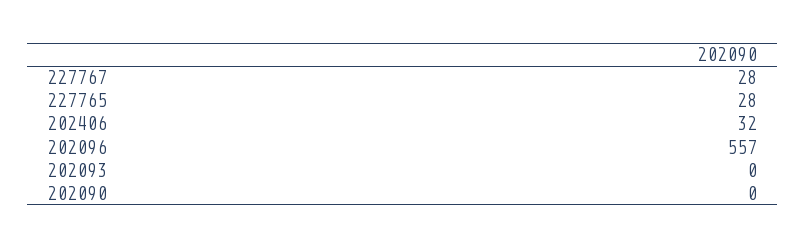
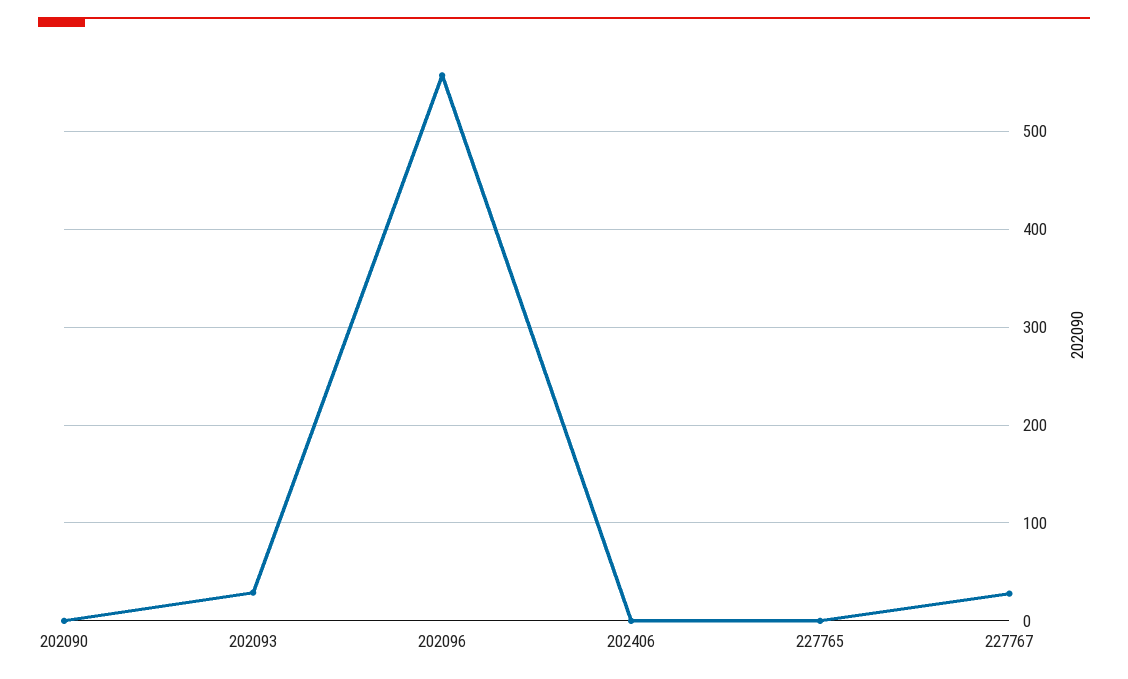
227765: 28 -> 0
202406: 32 -> 0
202093: 0 -> 30

